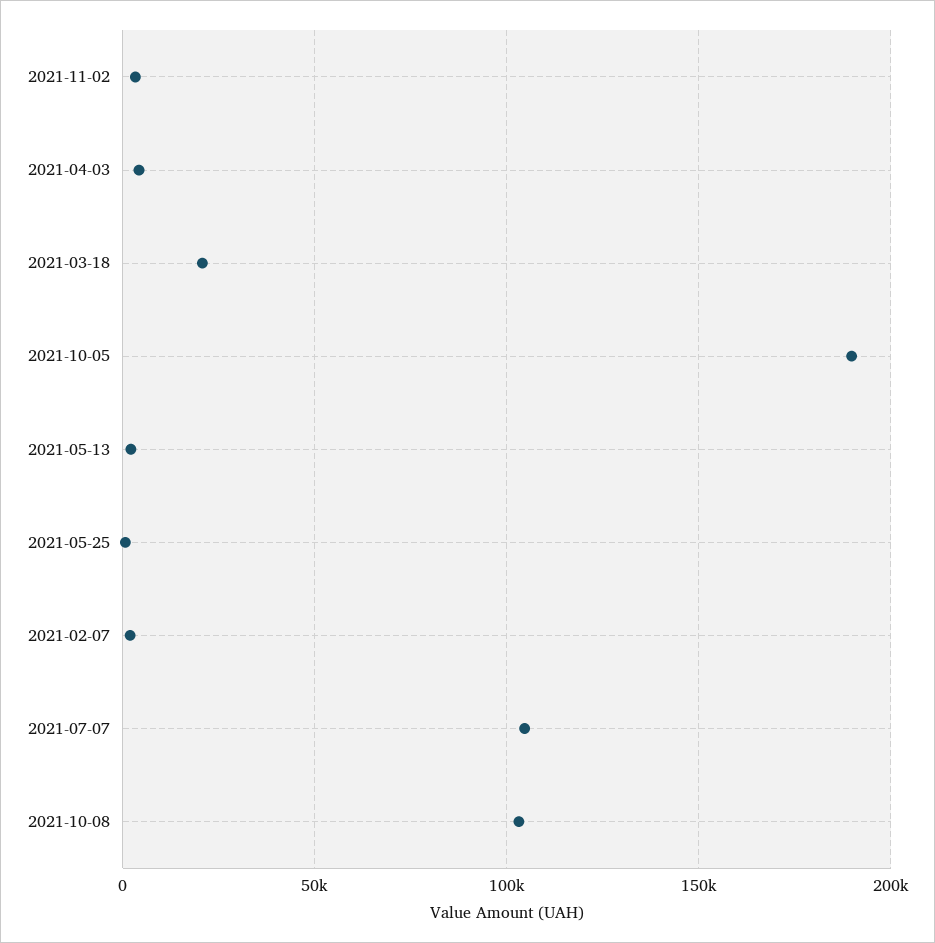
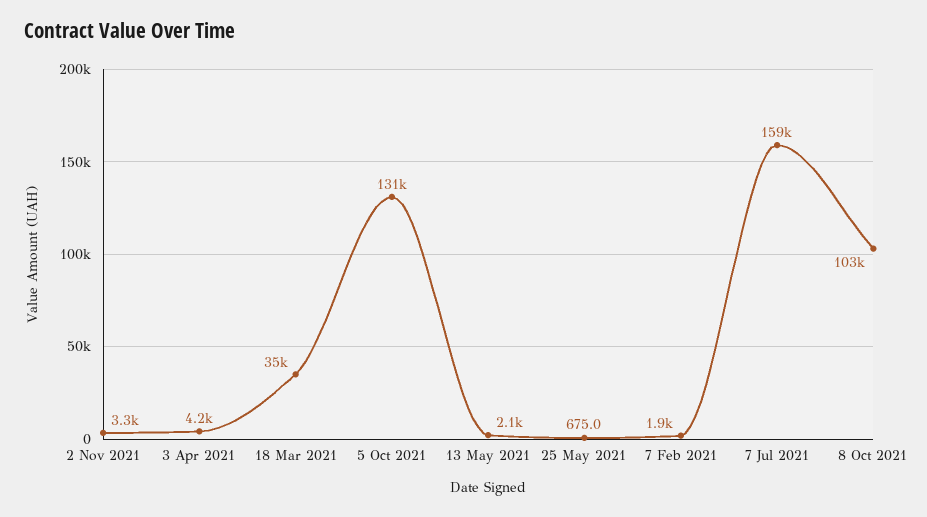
2021-03-18: 20000 -> 35000
2021-10-05: 190000 -> 131000
2021-07-07: 105000 -> 159000

